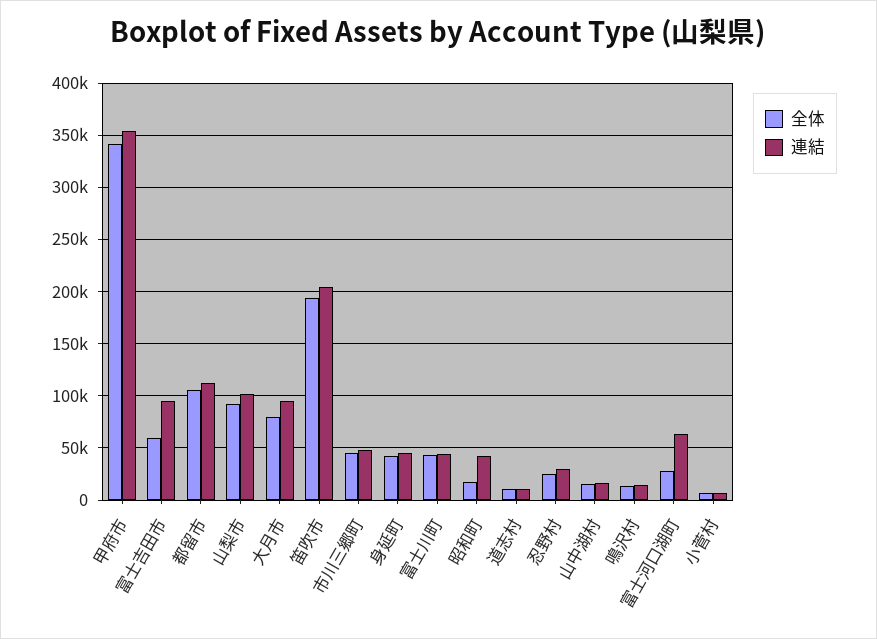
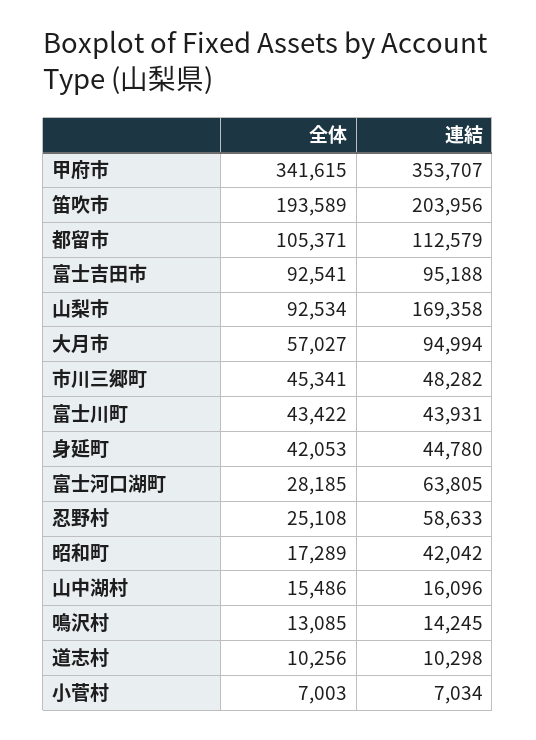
全体, 富士吉田市: 60000 -> 92541
連結, 山梨市: 100000 -> 169358
全体, 大月市: 80000 -> 57027
連結, 忍野村: 30000 -> 58633

